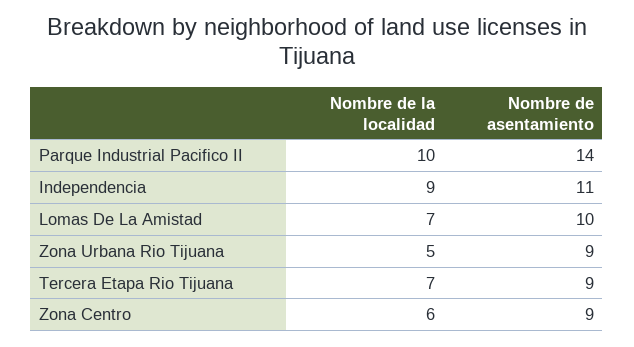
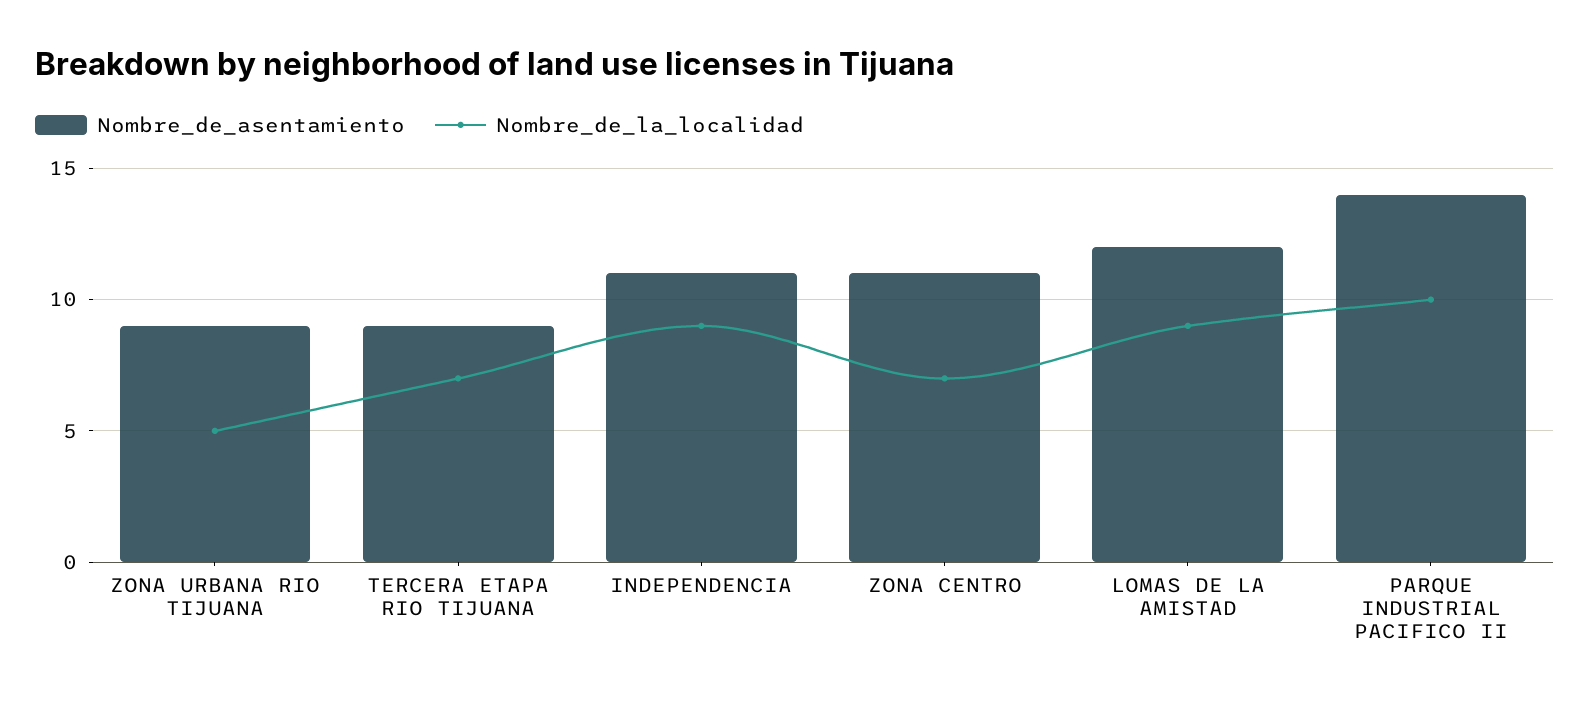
Nombre de la localidad, Lomas De La Amistad: 7 -> 9
Nombre de asentamiento, Lomas De La Amistad: 10 -> 12
Nombre de la localidad, Zona Centro: 6 -> 7
Nombre de asentamiento, Zona Centro: 9 -> 11

